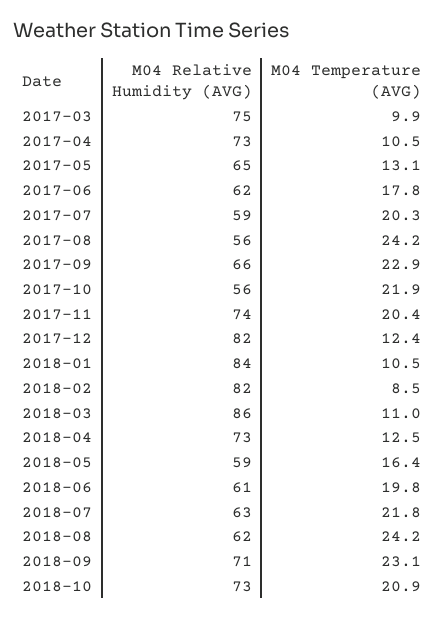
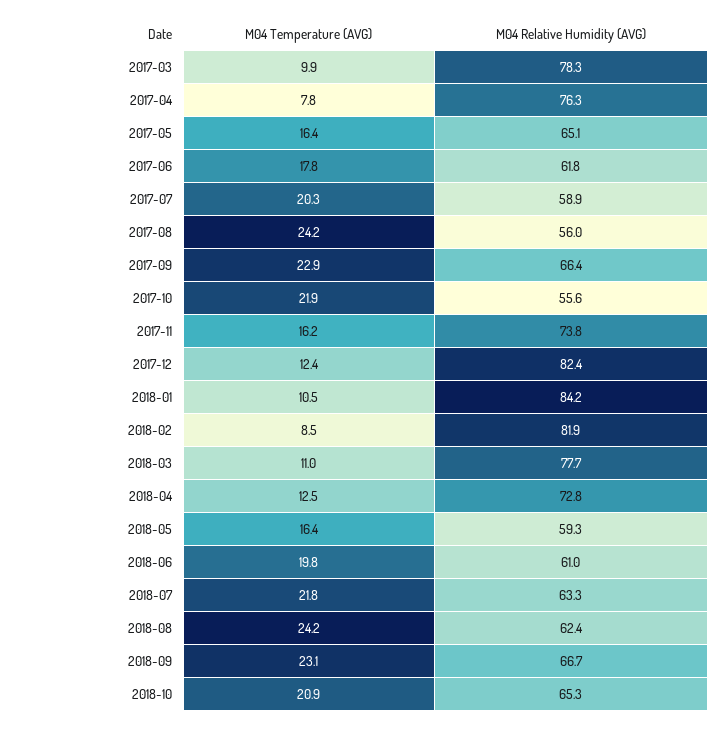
M04 Relative Humidity (AVG), 2017-03: 75 -> 78.3
M04 Relative Humidity (AVG), 2017-04: 73 -> 76.3
M04 Temperature (AVG), 2017-04: 10.5 -> 7.8
M04 Temperature (AVG), 2017-05: 13.1 -> 16.4
M04 Temperature (AVG), 2017-11: 20.4 -> 16.2
M04 Relative Humidity (AVG), 2018-03: 86 -> 77.7
M04 Relative Humidity (AVG), 2018-09: 71 -> 66.7
M04 Relative Humidity (AVG), 2018-10: 73 -> 65.3

